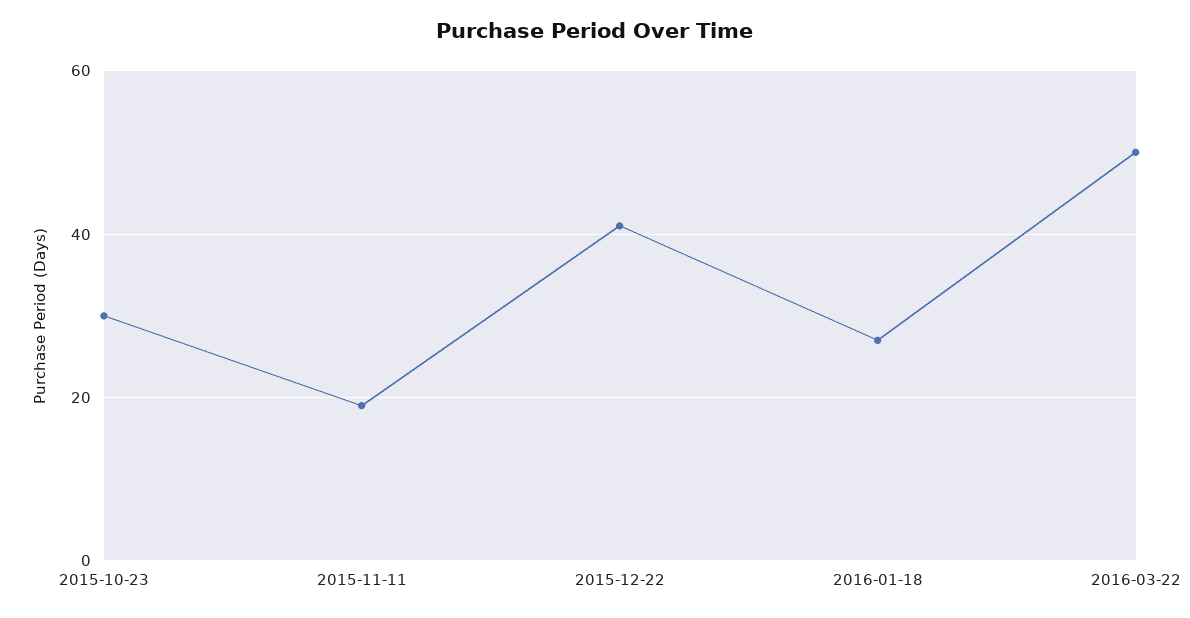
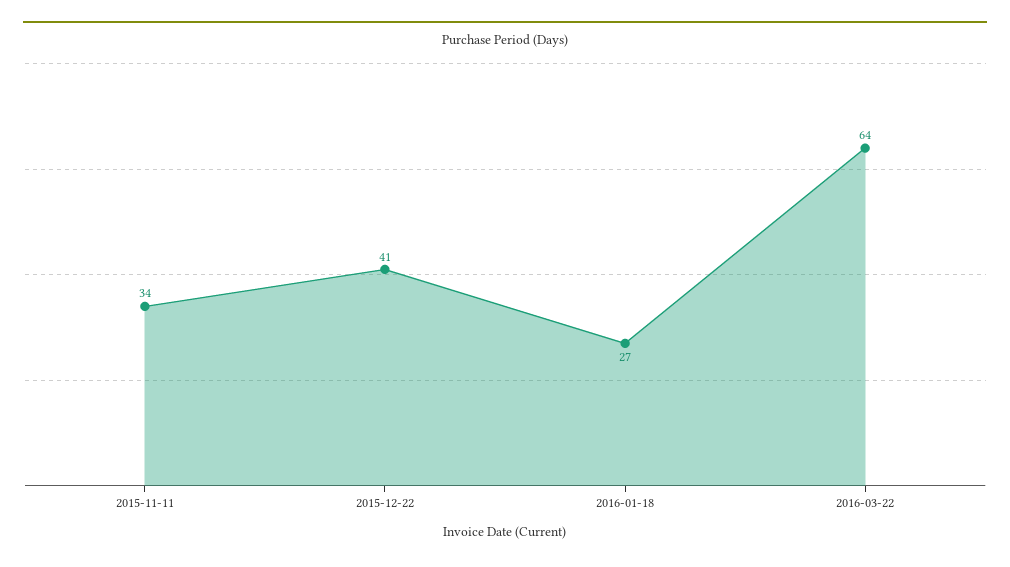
2015-10-23: 30 -> none
2015-11-11: 20 -> 34
2016-03-22: 50 -> 64

